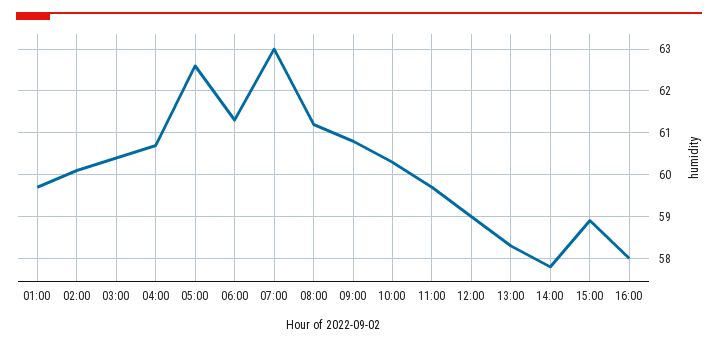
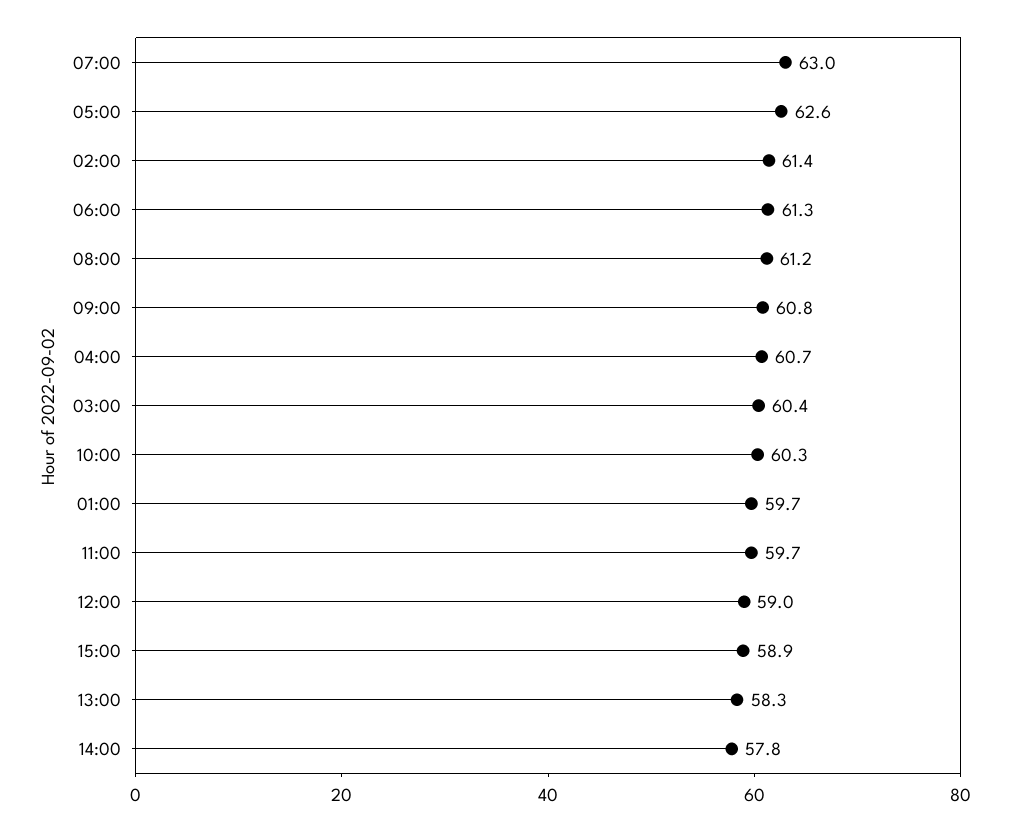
02:00: 60 -> 61.4
16:00: 58 -> none

